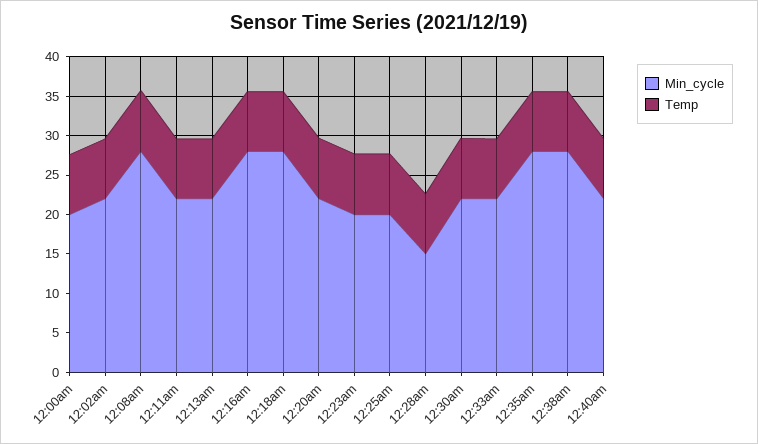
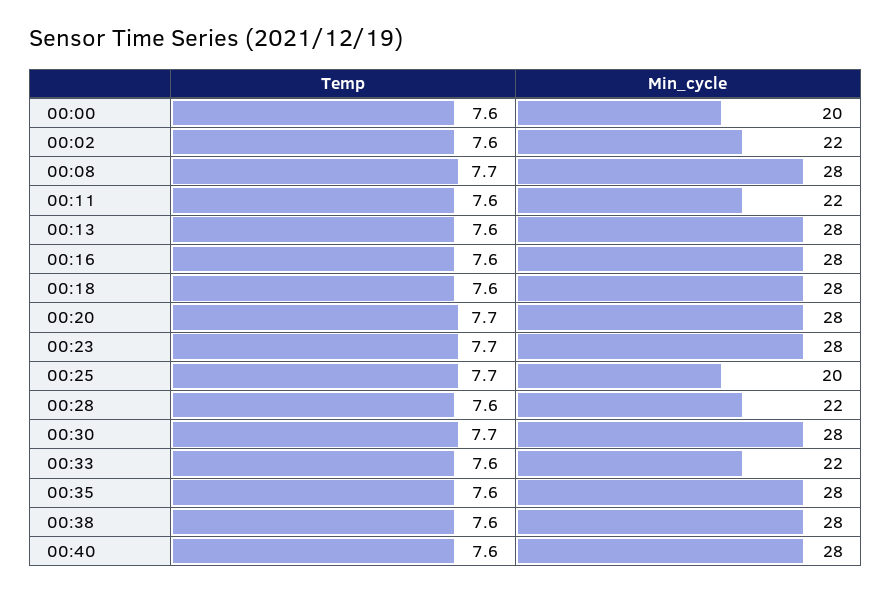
Min_cycle, 12:13am: 22.5 -> 28
Min_cycle, 12:20am: 22.5 -> 28
Min_cycle, 12:23am: 20 -> 28
Min_cycle, 12:28am: 15 -> 22
Min_cycle, 12:30am: 22.5 -> 28
Min_cycle, 12:40am: 22.5 -> 28

